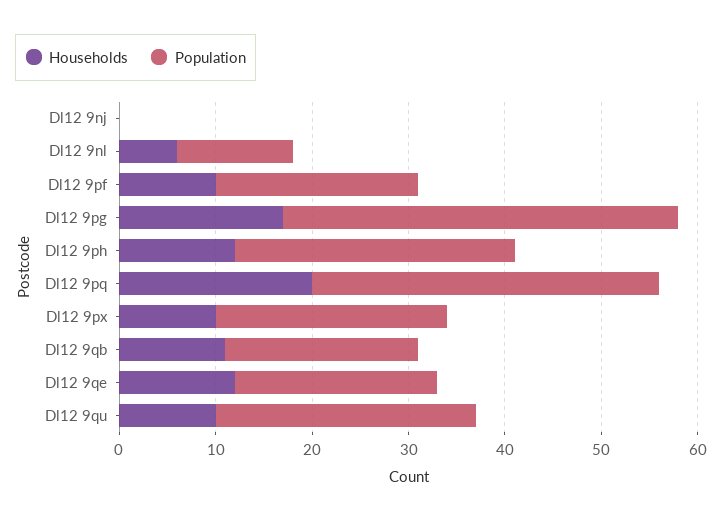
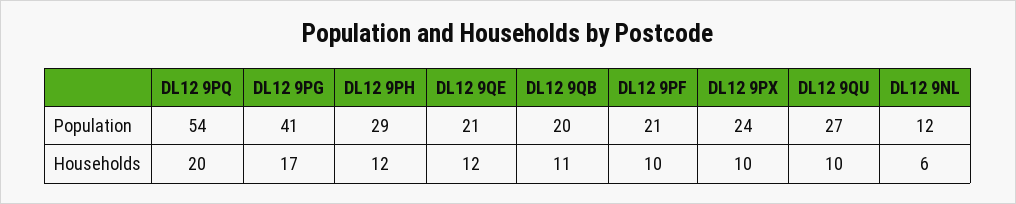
Households, Dl12 9nj: 0 -> none
Population, Dl12 9nj: 0 -> none
Population, Dl12 9pq: 36 -> 54

